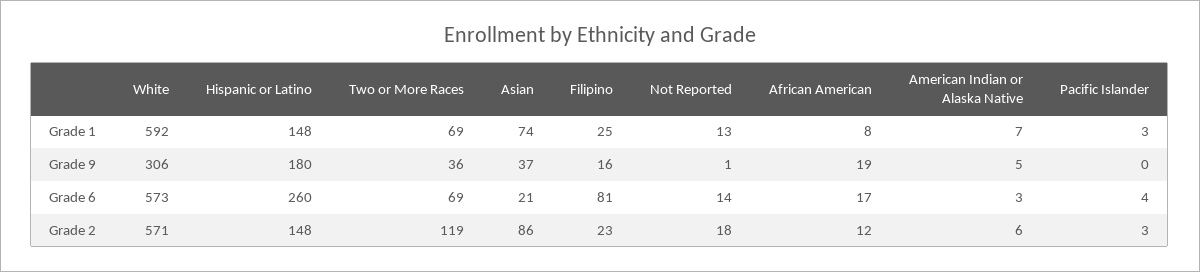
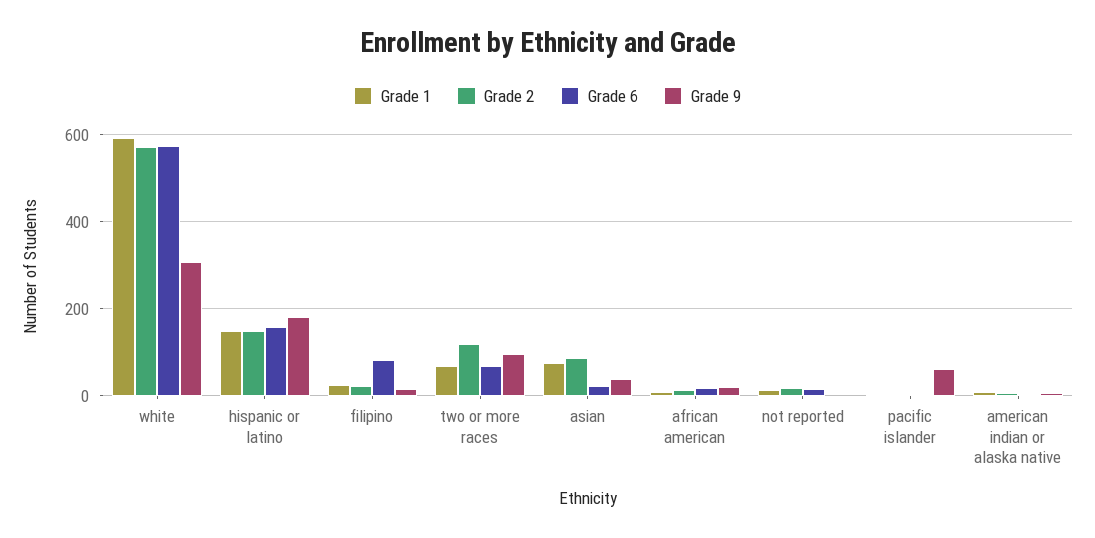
Grade 9, Two or More Races: 36 -> 100
Grade 9, Pacific Islander: 0 -> 60
Grade 6, Hispanic or Latino: 260 -> 160

